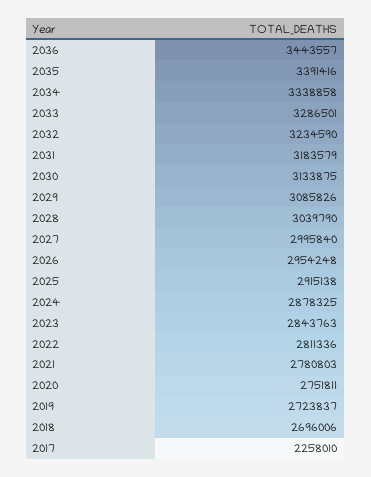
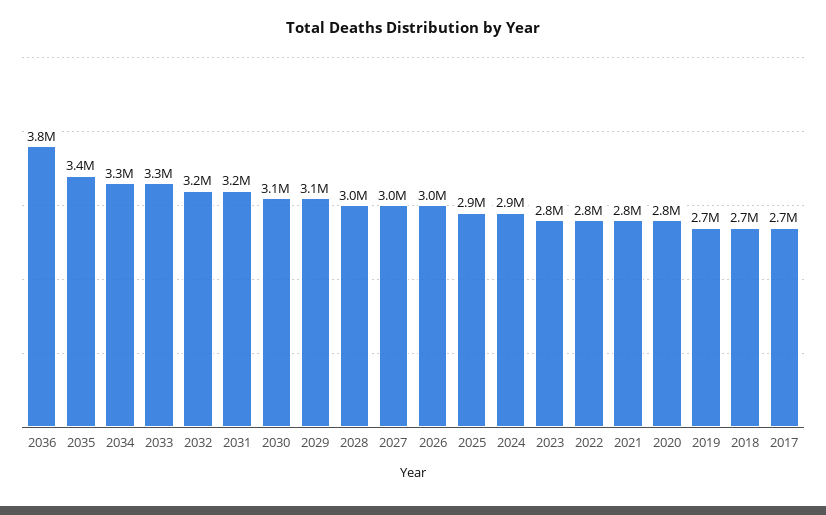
2036: 3443557 -> 3800000
2017: 2258010 -> 2700000

